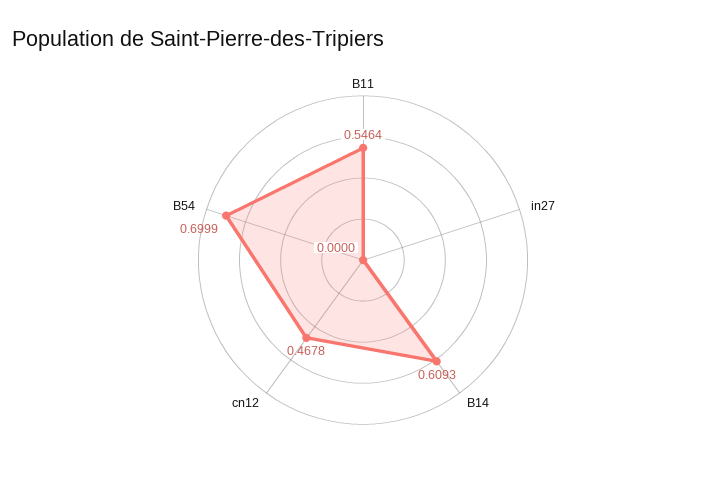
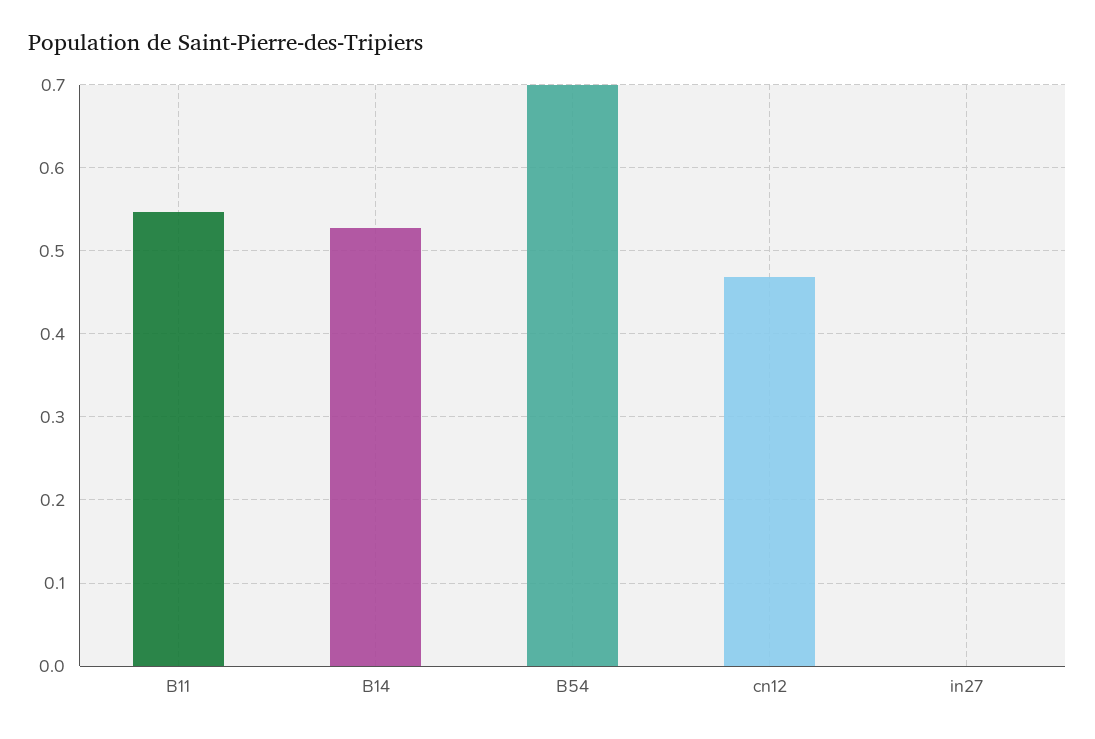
B14: 0.6093 -> 0.53

